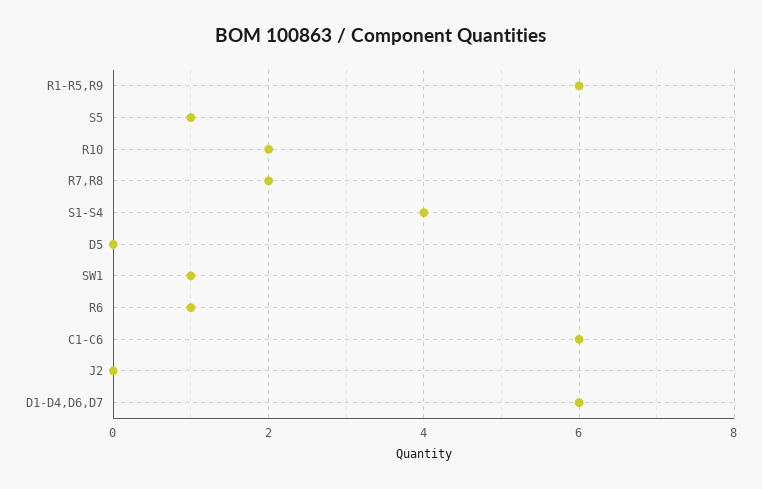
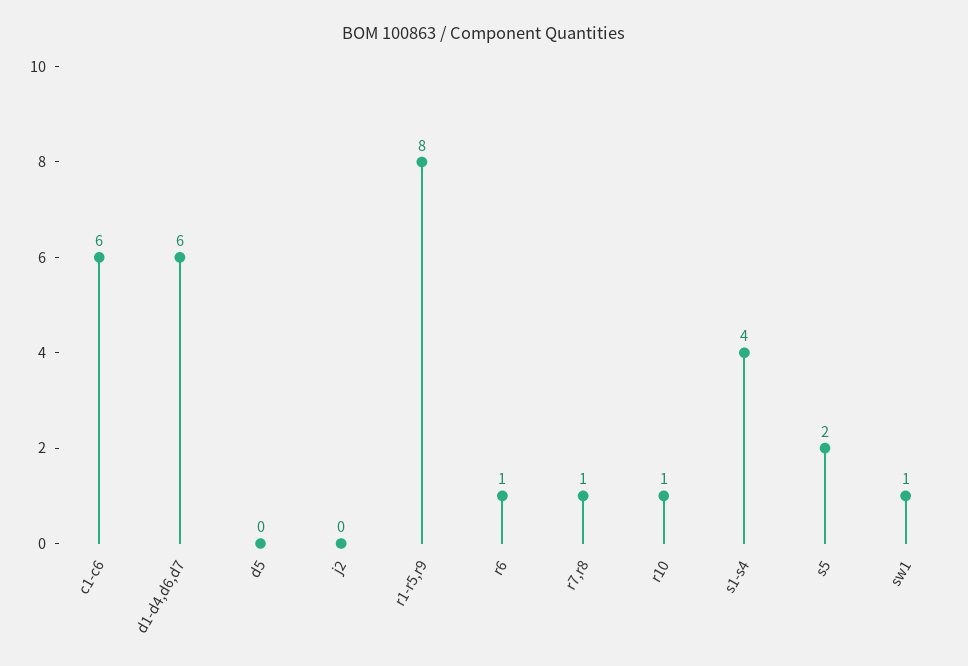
R1-R5,R9: 6 -> 8
S5: 1 -> 2
R10: 2 -> 1
R7,R8: 2 -> 1

